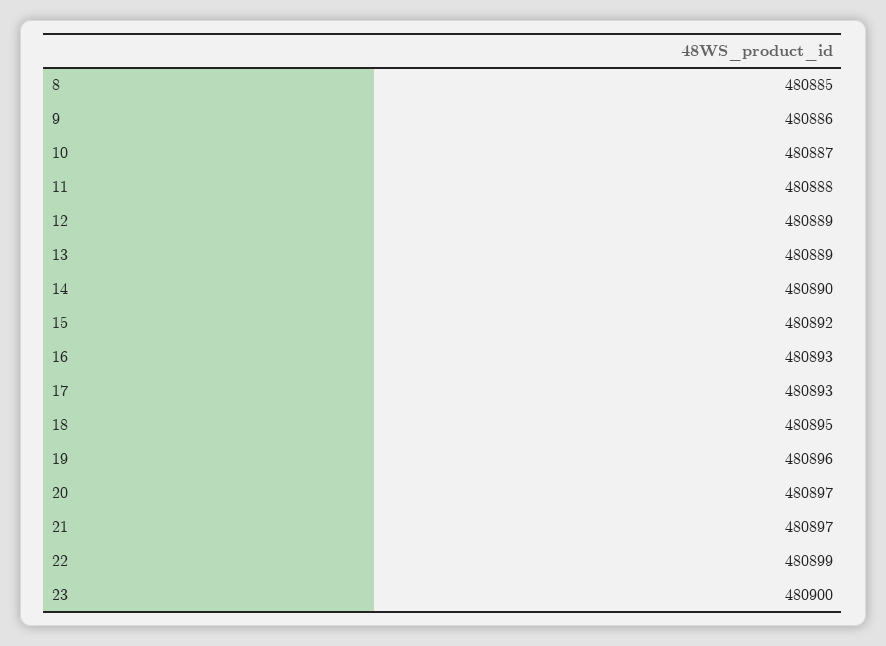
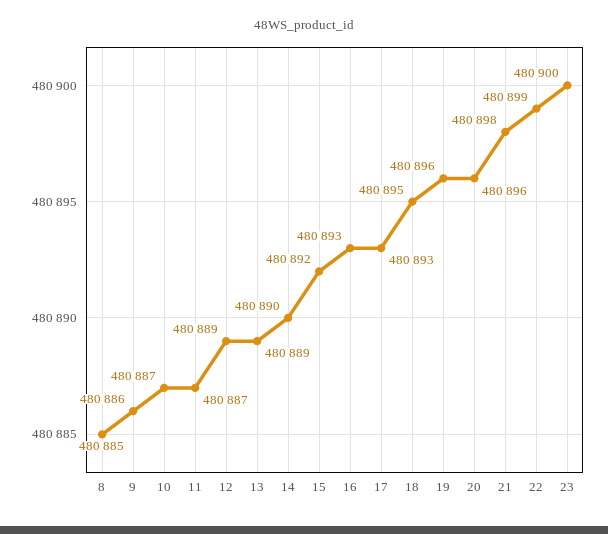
11: 480888 -> 480887
20: 480897 -> 480896
21: 480897 -> 480898

